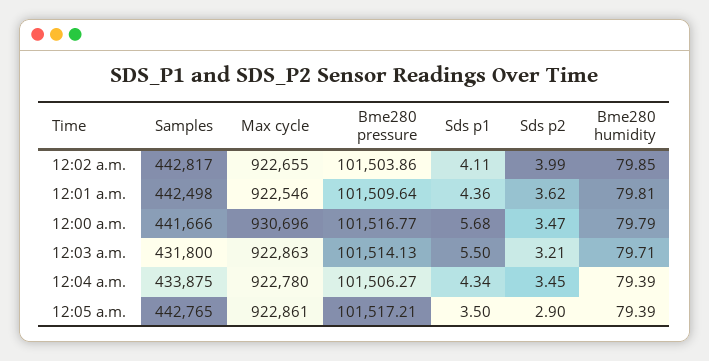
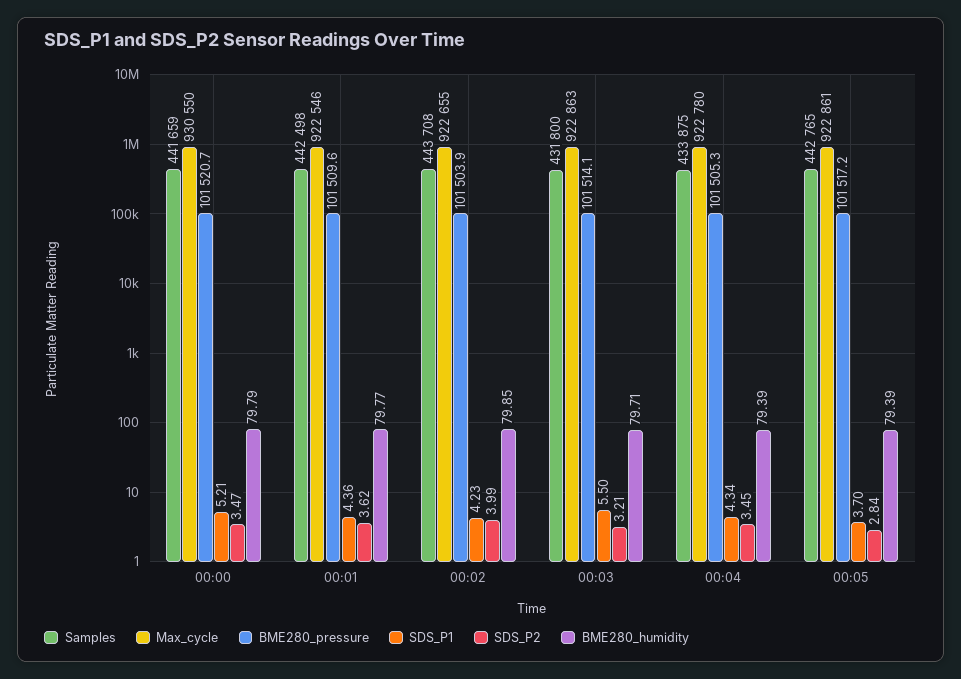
Samples, 12:02 a.m.: 442817 -> 443708
Sds p1, 12:02 a.m.: 4.11 -> 4.23
Bme280 humidity, 12:01 a.m.: 79.81 -> 79.77
Samples, 12:00 a.m.: 441666 -> 441659
Max cycle, 12:00 a.m.: 930696 -> 930550
Bme280 pressure, 12:00 a.m.: 101516.77 -> 101520.7
Sds p1, 12:00 a.m.: 5.68 -> 5.21
Bme280 pressure, 12:04 a.m.: 101506.27 -> 101505.3
Sds p1, 12:05 a.m.: 3.5 -> 3.7
Sds p2, 12:05 a.m.: 2.9 -> 2.84

